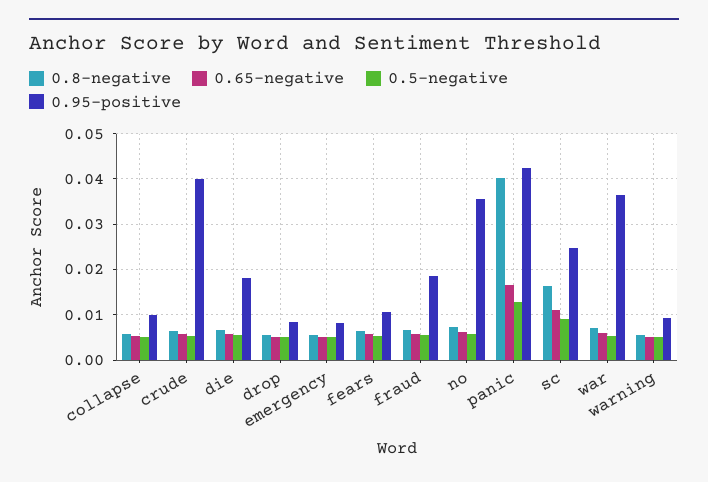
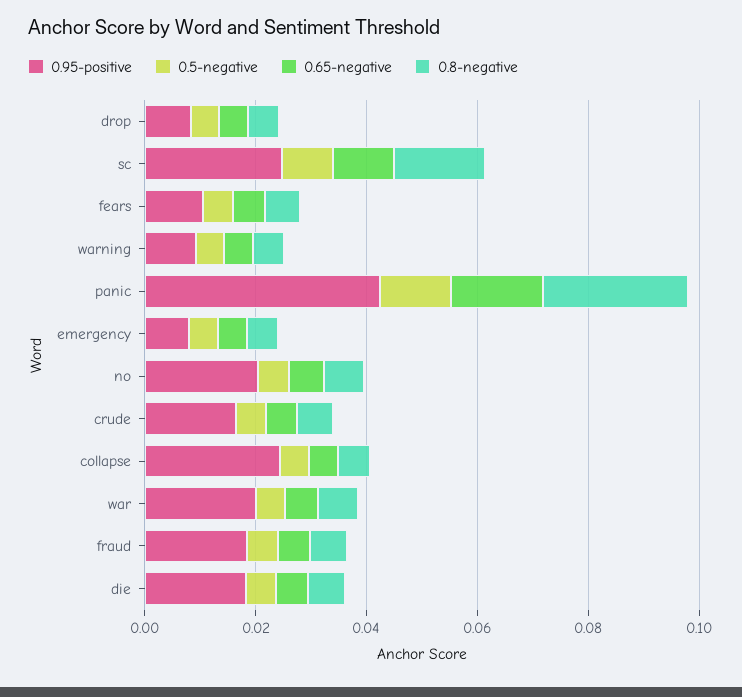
0.95-positive, collapse: 0.01 -> 0.025
0.95-positive, crude: 0.04 -> 0.015
0.95-positive, no: 0.036 -> 0.02
0.8-negative, panic: 0.04 -> 0.025
0.95-positive, war: 0.036 -> 0.02

